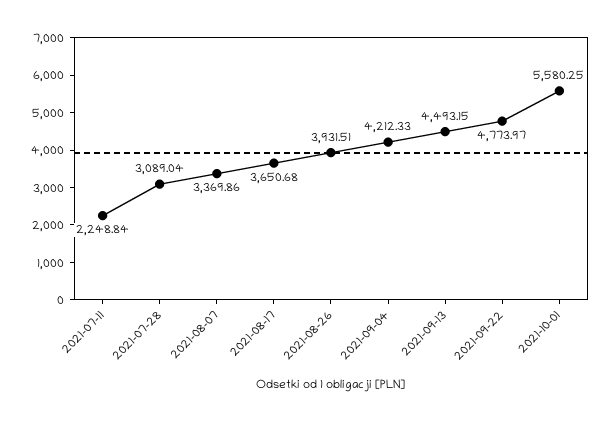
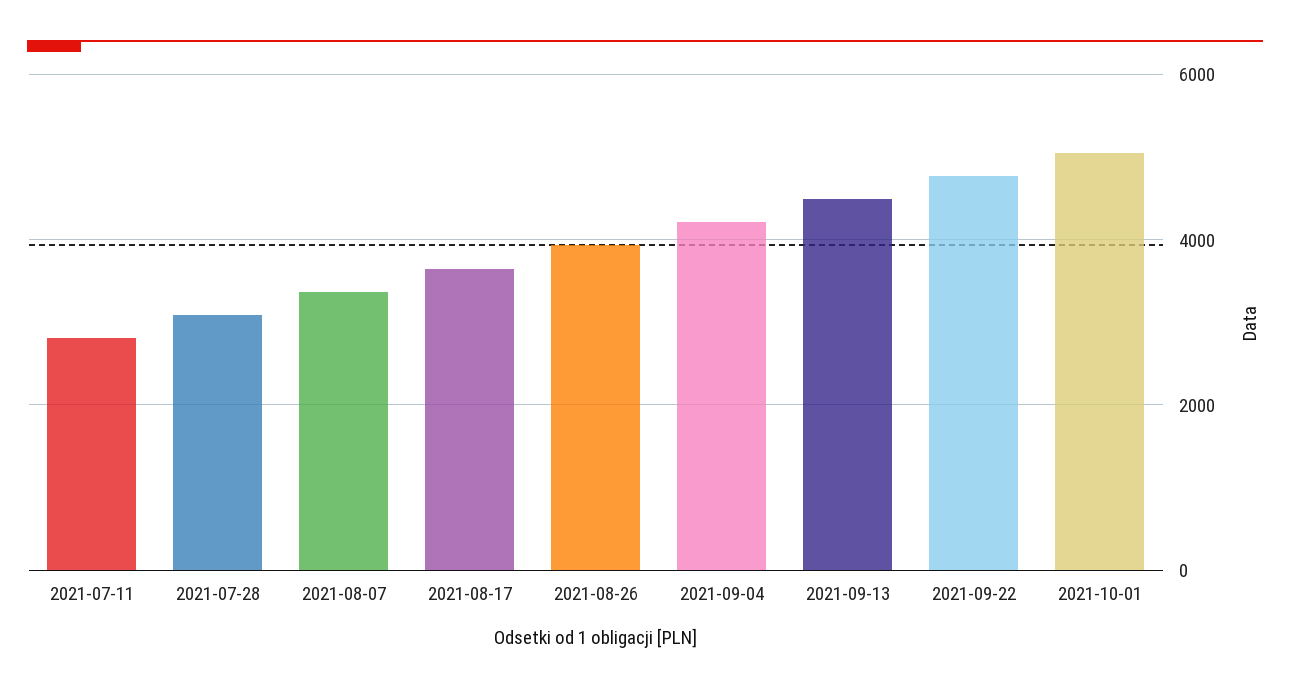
2021-07-11: 2248.84 -> 2800
2021-10-01: 5580.25 -> 5000

